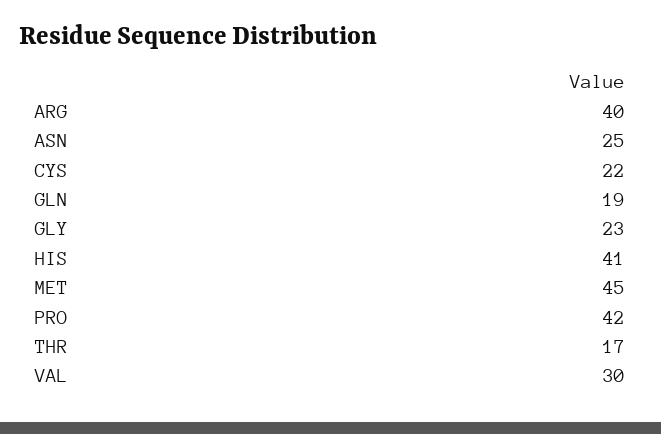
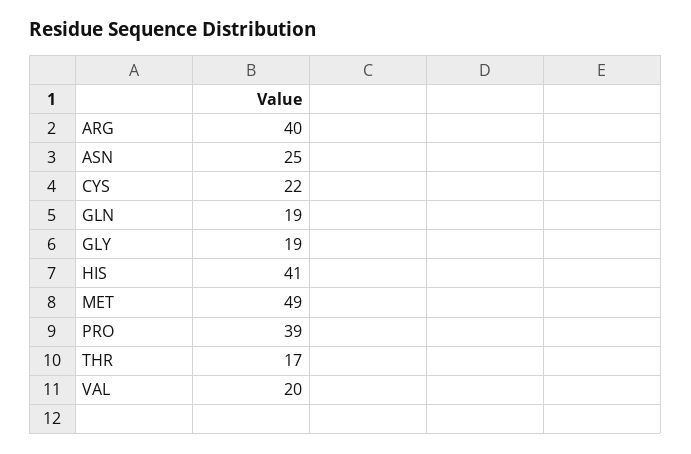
GLY: 23 -> 19
MET: 45 -> 49
PRO: 42 -> 39
VAL: 30 -> 20

